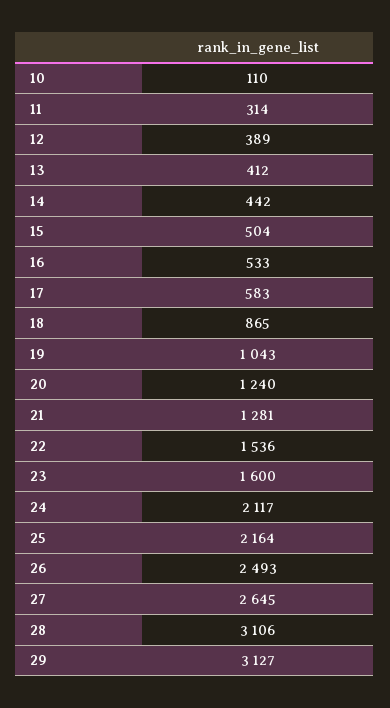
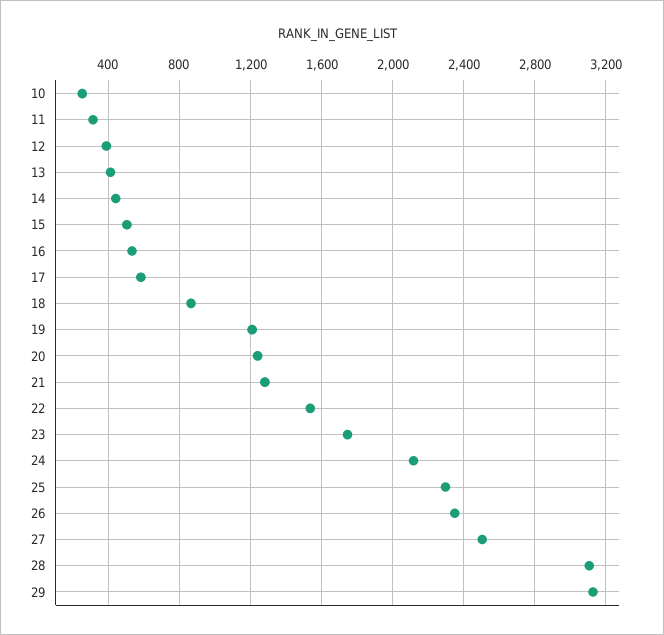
10: 110 -> 250
19: 1043 -> 1200
23: 1600 -> 1750
25: 2164 -> 2300
26: 2493 -> 2350
27: 2645 -> 2500

